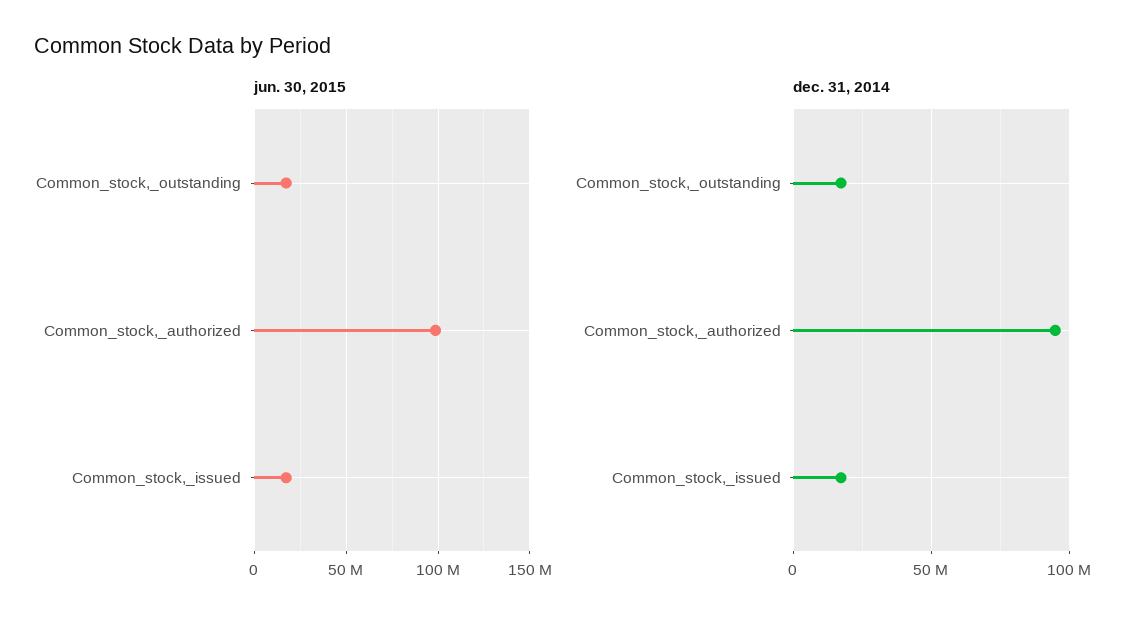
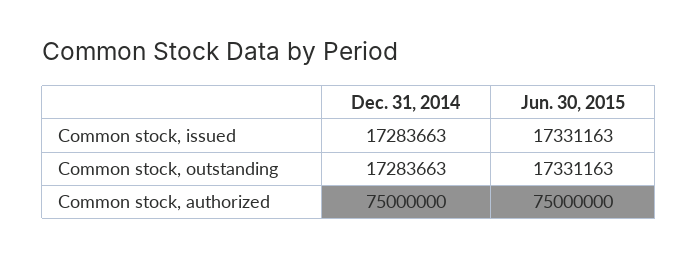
jun. 30, 2015, Common_stock,_authorized: 100000000 -> 75000000
dec. 31, 2014, Common_stock,_authorized: 95000000 -> 75000000

